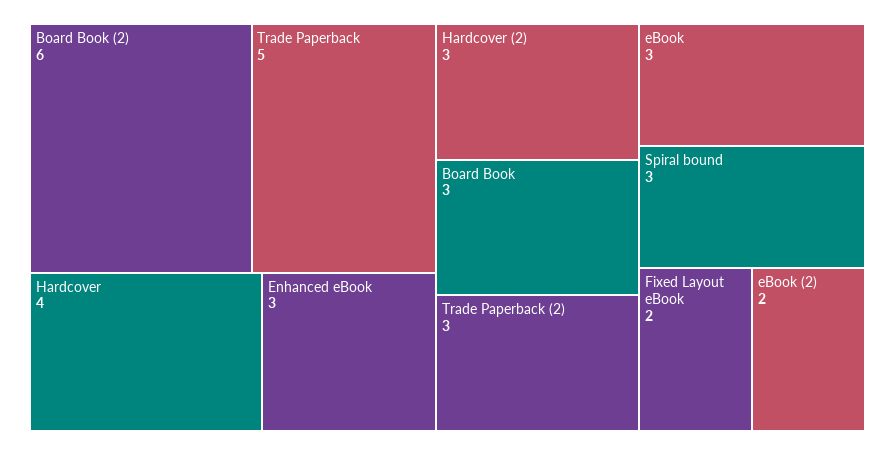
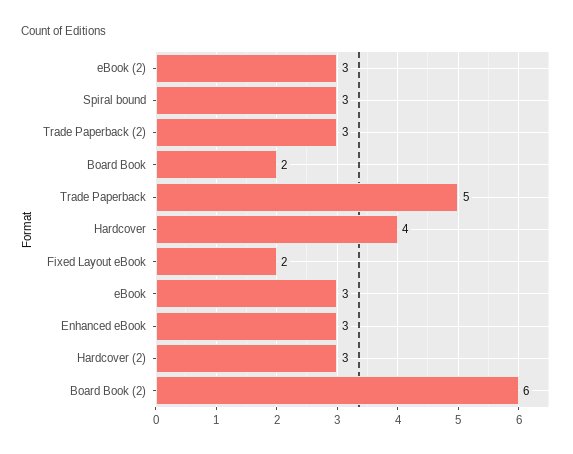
Board Book: 3 -> 2
eBook (2): 2 -> 3

